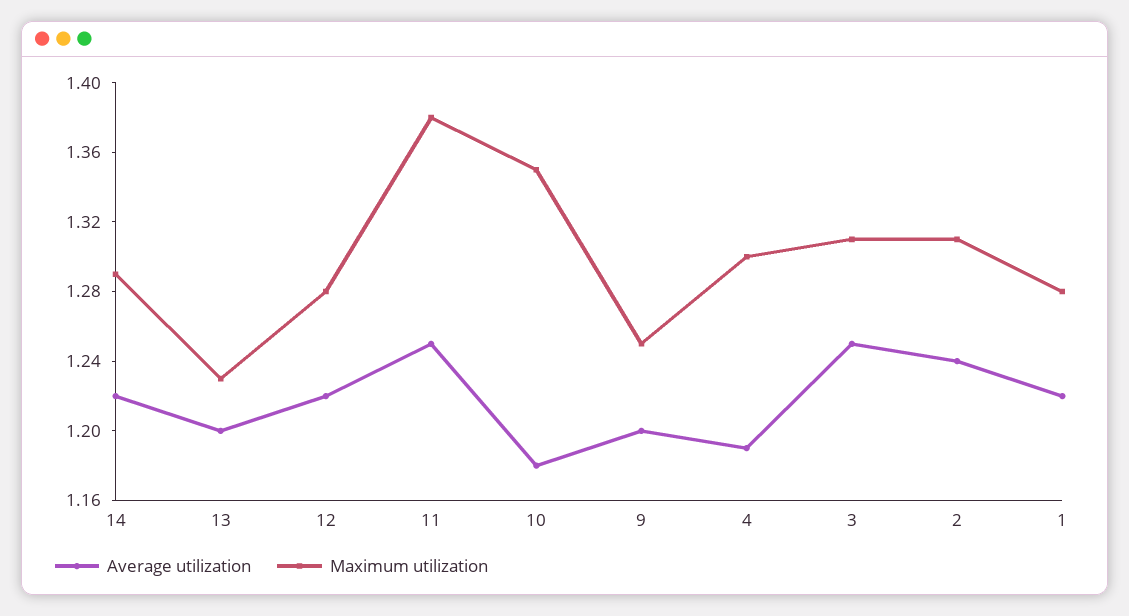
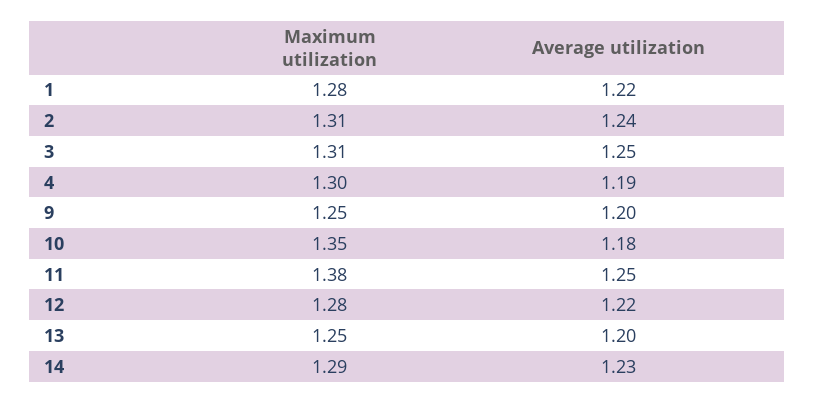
Average utilization, 14: 1.22 -> 1.23
Maximum utilization, 13: 1.23 -> 1.25

